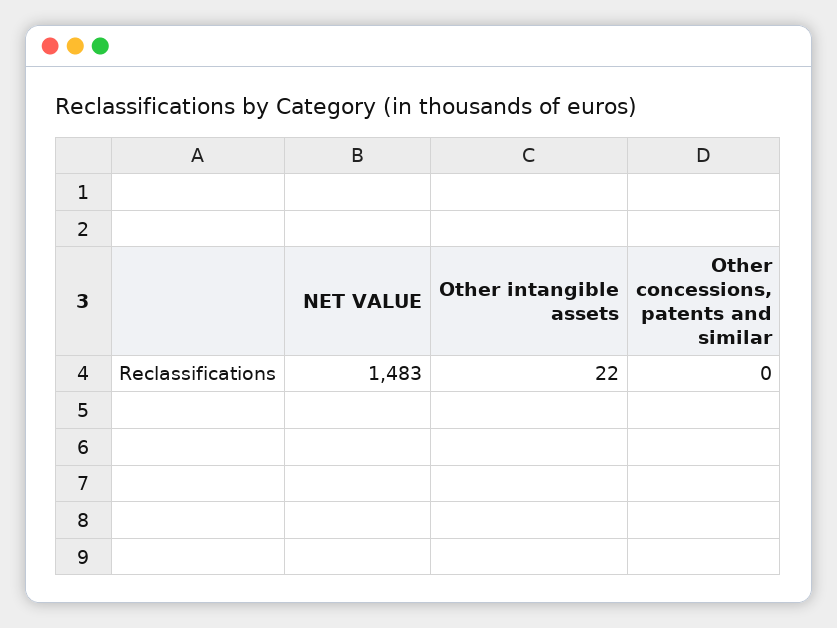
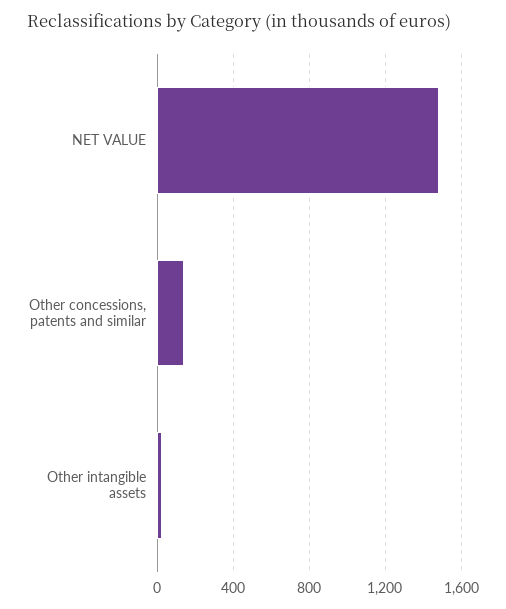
Other concessions, patents and similar: 0 -> 150

